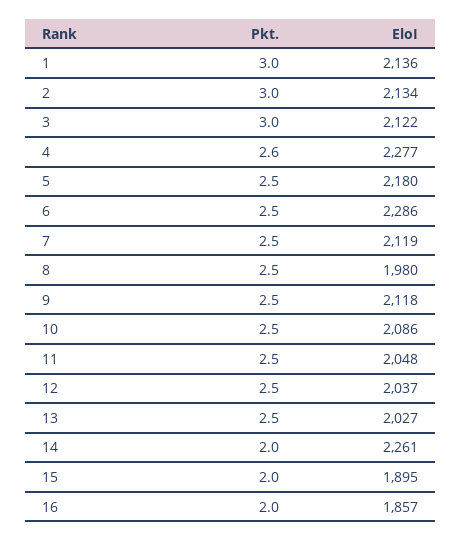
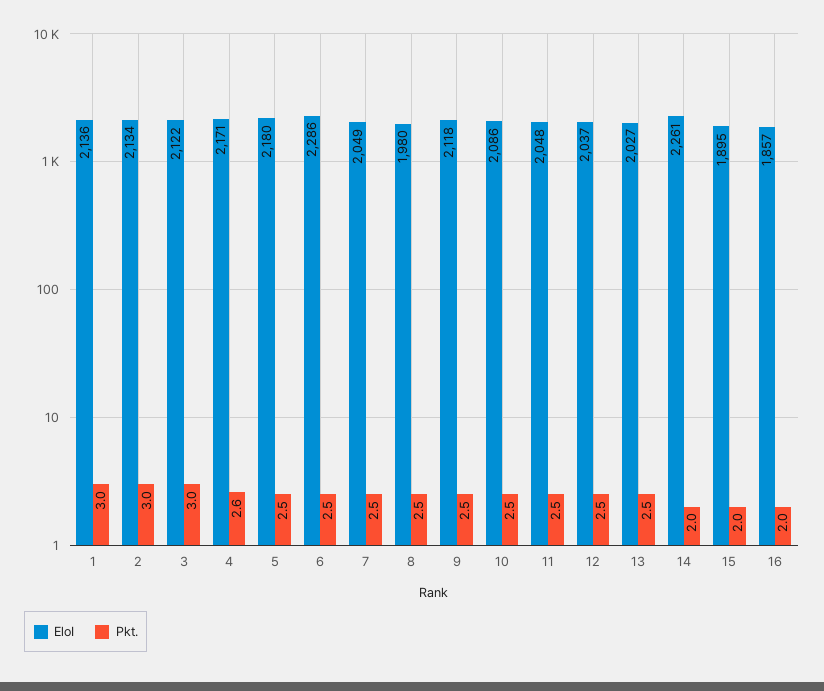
EloI, 4: 2277 -> 2171
EloI, 7: 2119 -> 2049

